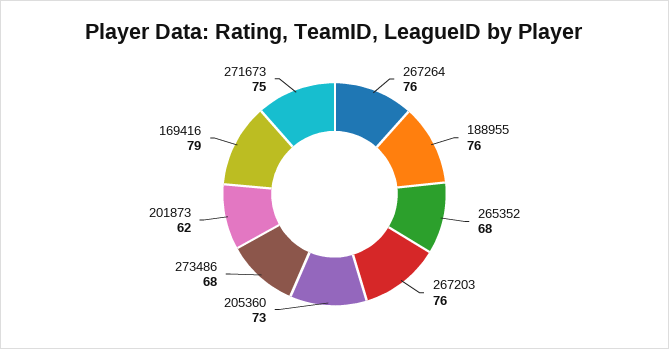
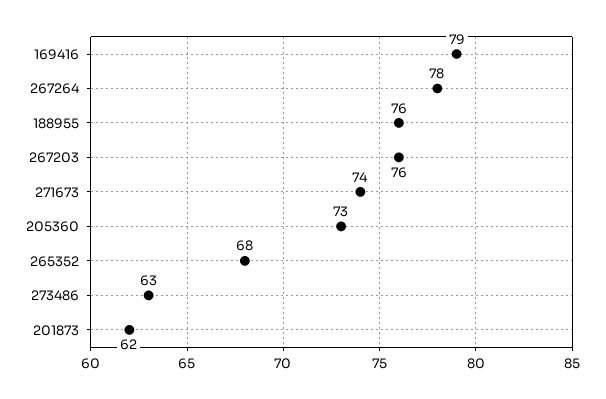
267264: 76 -> 78
273486: 68 -> 63
271673: 75 -> 74

